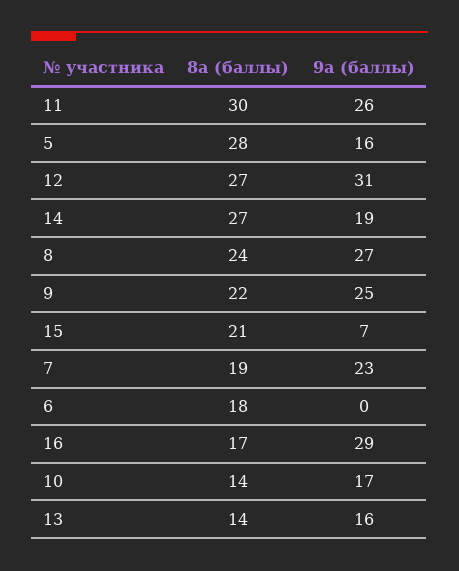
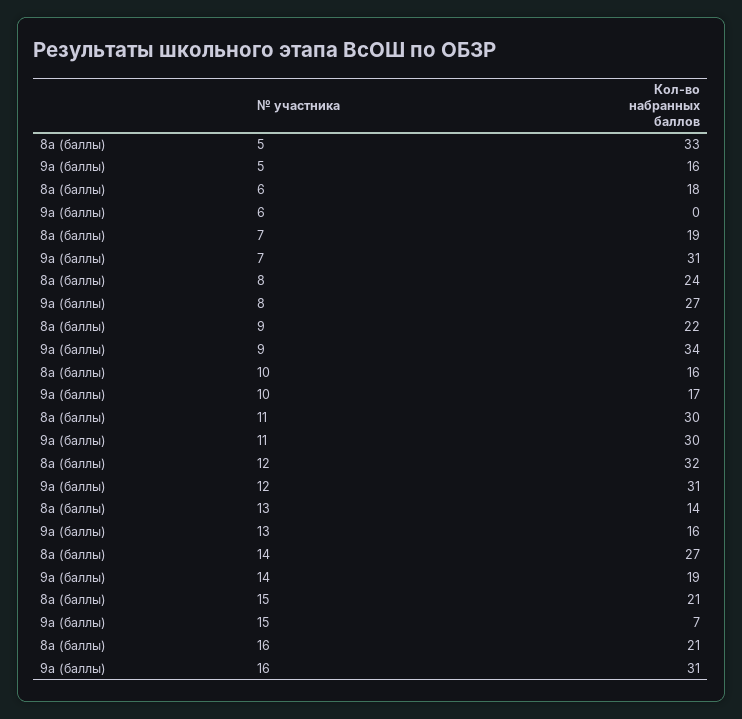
9а (баллы), 11: 26 -> 30
8а (баллы), 5: 28 -> 33
8а (баллы), 12: 27 -> 32
9а (баллы), 9: 25 -> 34
9а (баллы), 7: 23 -> 31
8а (баллы), 16: 17 -> 21
9а (баллы), 16: 29 -> 31
8а (баллы), 10: 14 -> 16

